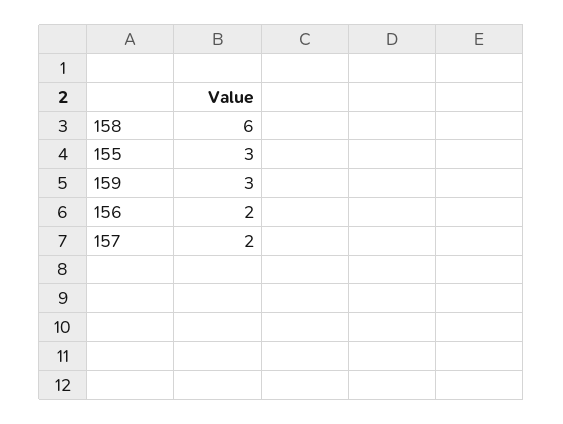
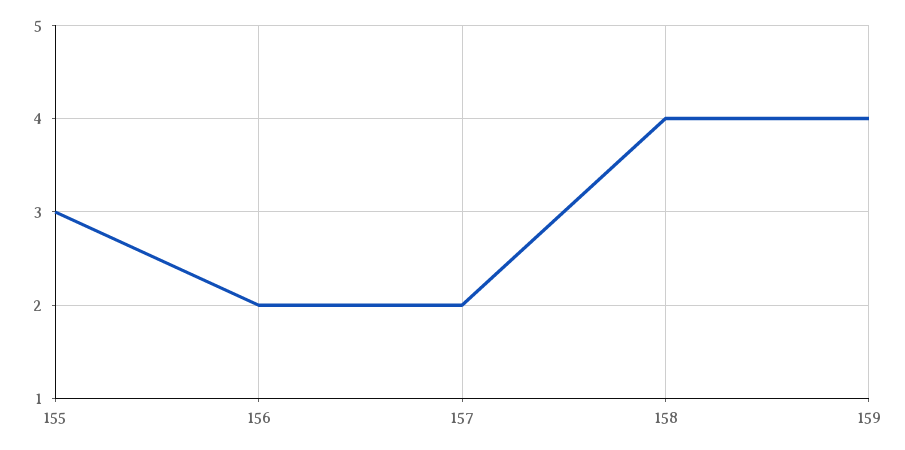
158: 6 -> 4
159: 3 -> 4

